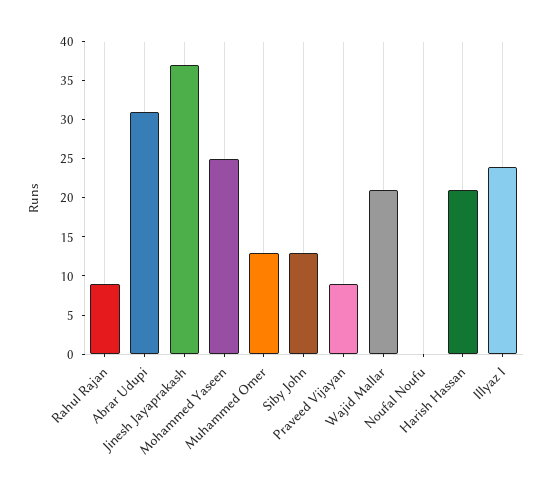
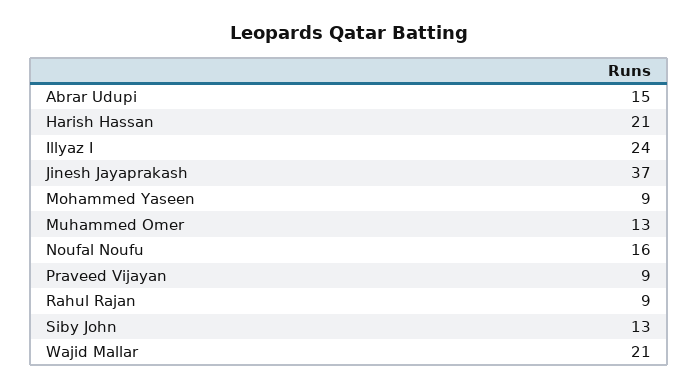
Abrar Udupi: 30 -> 15
Mohammed Yaseen: 25 -> 9
Noufal Noufu: 0 -> 16

